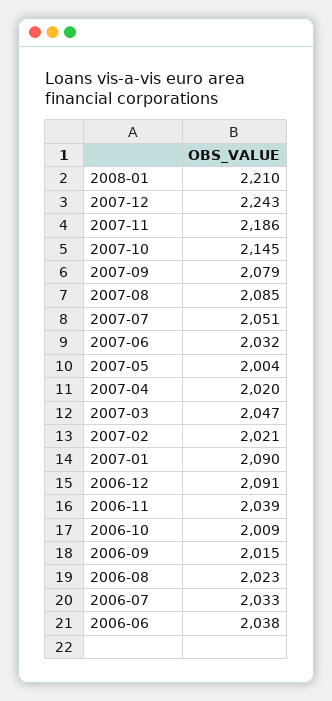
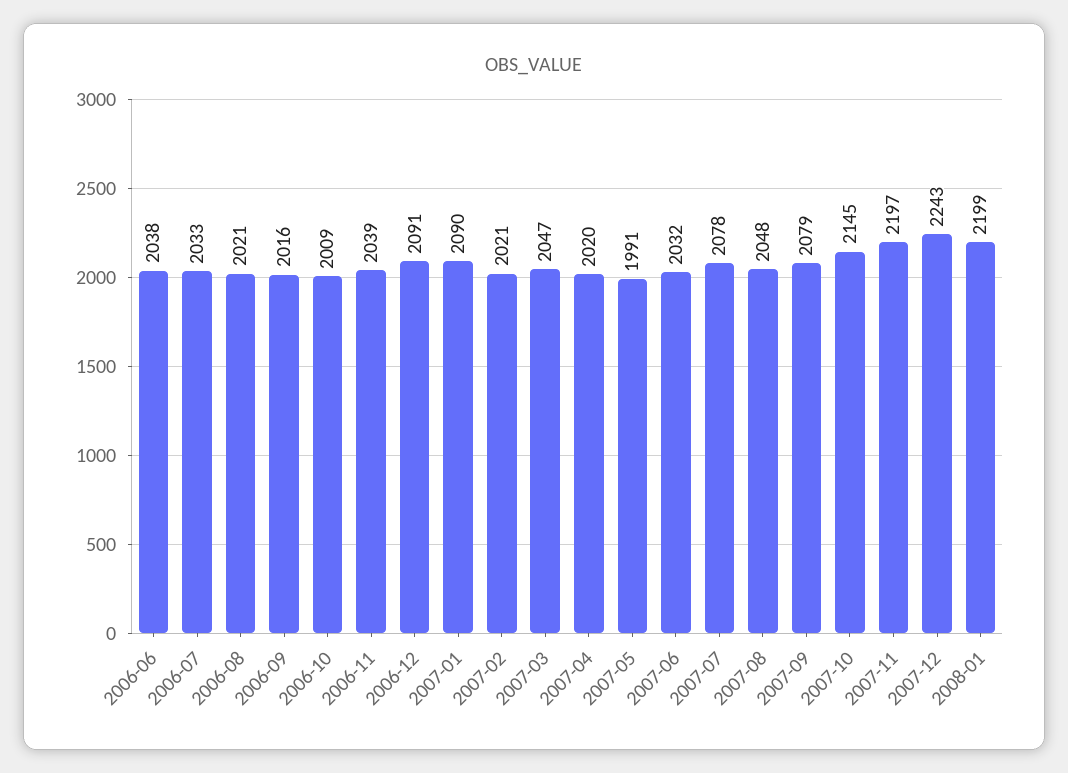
2008-01: 2210 -> 2199
2007-11: 2186 -> 2197
2007-08: 2085 -> 2048
2007-07: 2051 -> 2078
2007-05: 2004 -> 1991
2006-09: 2015 -> 2016
2006-08: 2023 -> 2021

